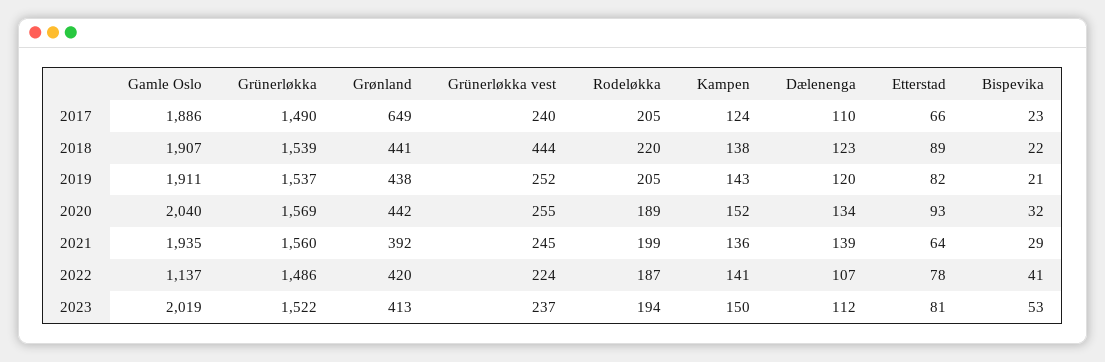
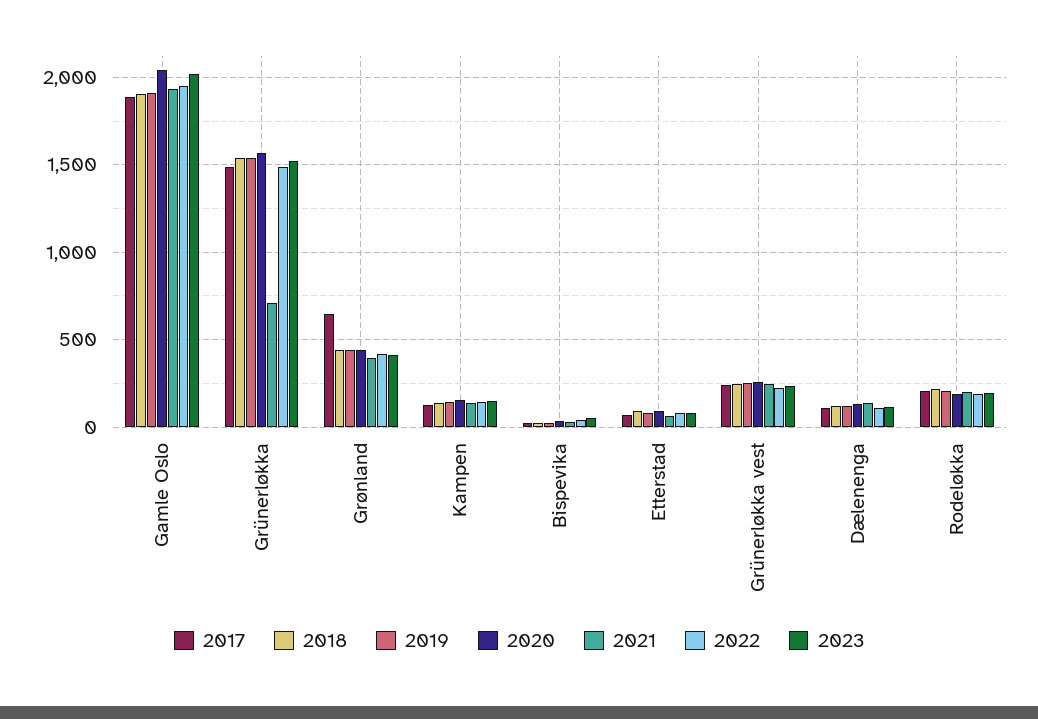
2018, Grünerløkka vest: 444 -> 250
2021, Grünerløkka: 1560 -> 700
2022, Gamle Oslo: 1137 -> 1950

